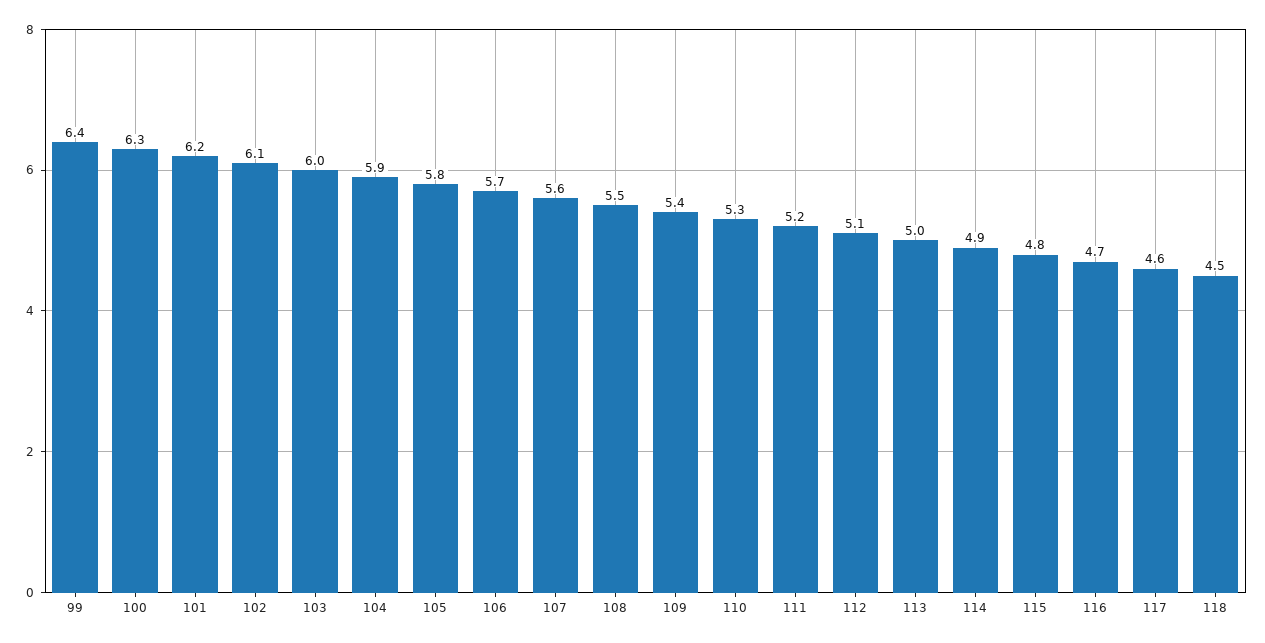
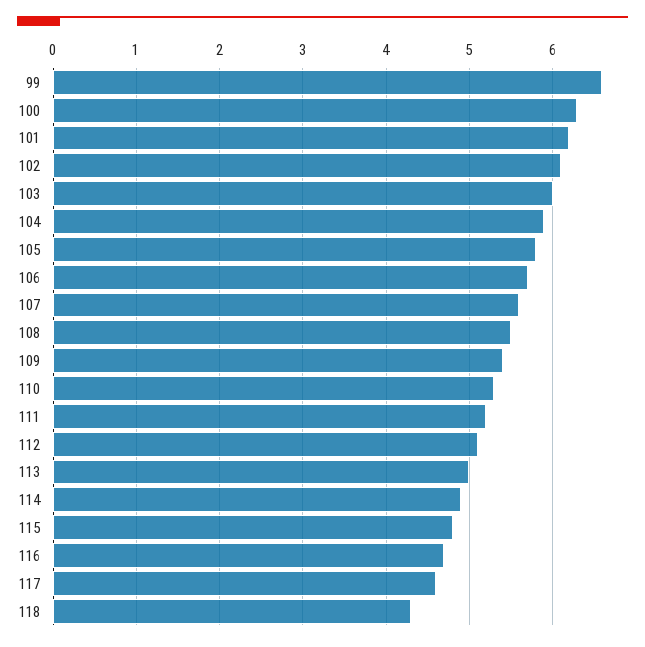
99: 6.4 -> 6.6
118: 4.5 -> 4.3

